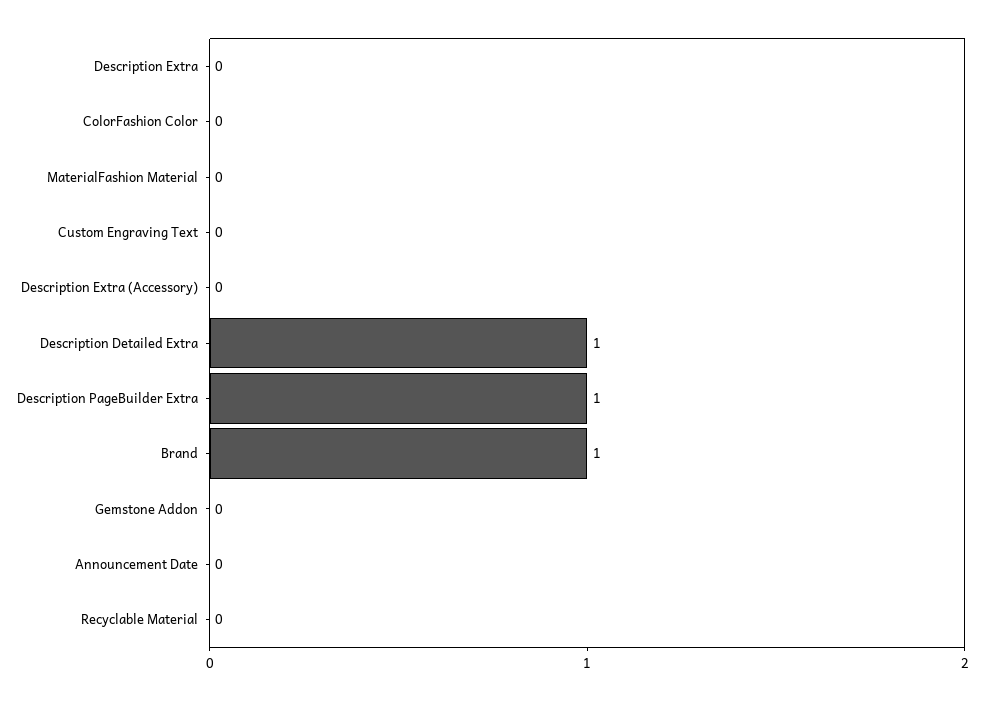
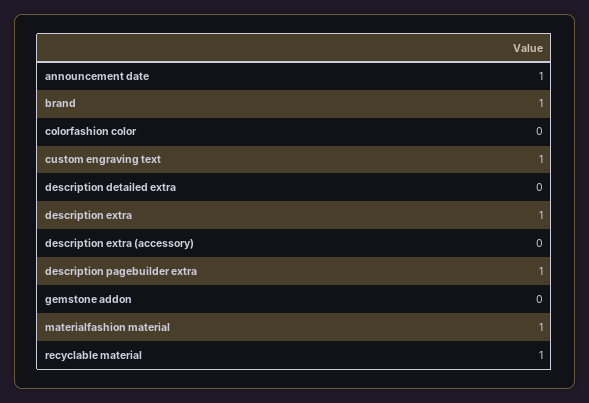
Description Extra: 0 -> 1
MaterialFashion Material: 0 -> 1
Custom Engraving Text: 0 -> 1
Description Detailed Extra: 1 -> 0
Announcement Date: 0 -> 1
Recyclable Material: 0 -> 1

